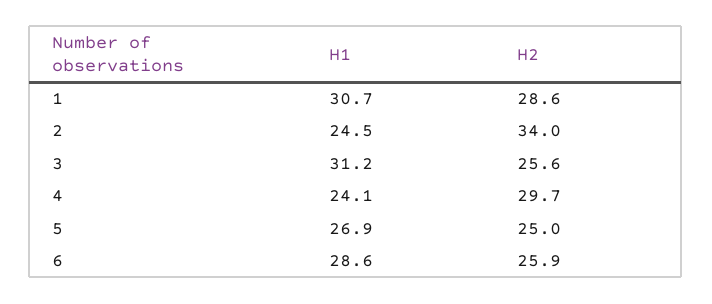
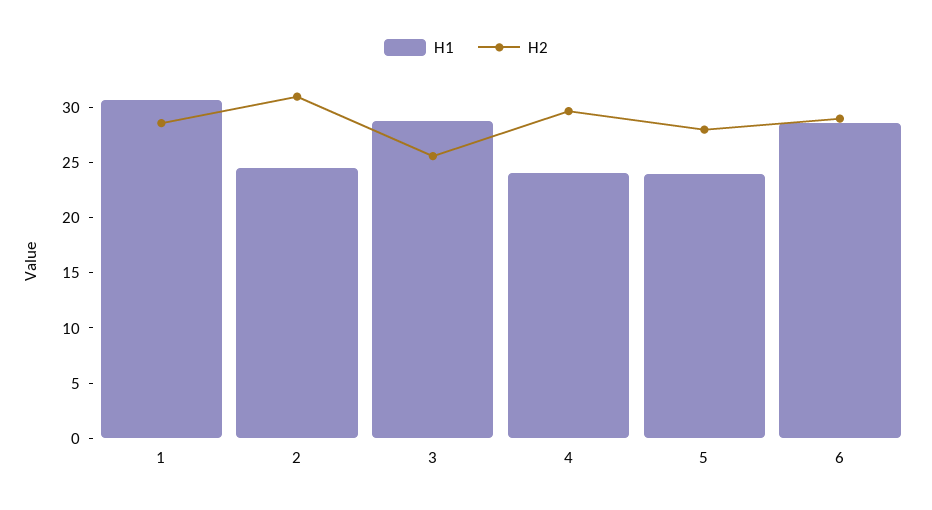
H2, 2: 34 -> 31
H1, 3: 31.2 -> 29
H1, 5: 26.9 -> 24
H2, 5: 25 -> 28
H2, 6: 25.9 -> 29

